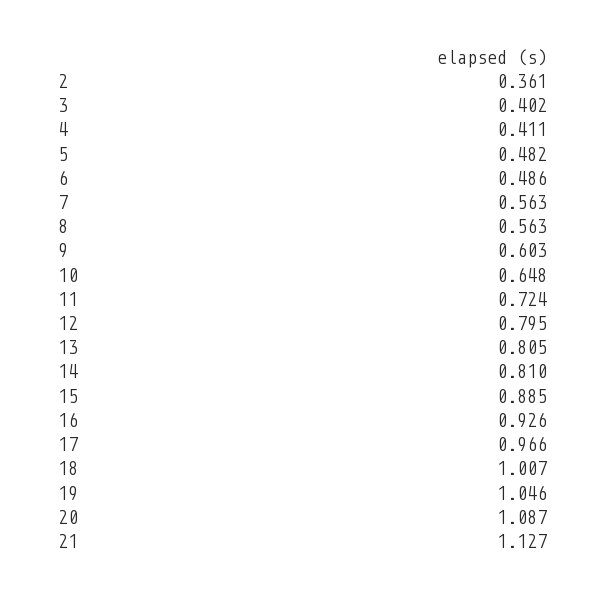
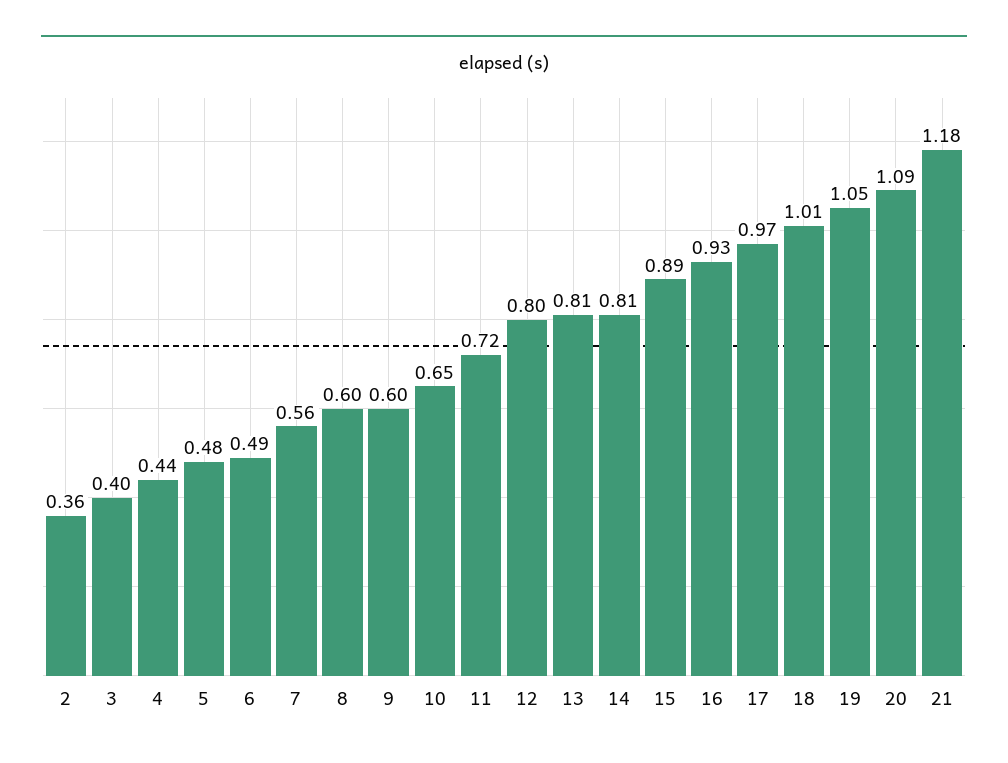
4: 0.411 -> 0.44
8: 0.563 -> 0.6
21: 1.127 -> 1.18

